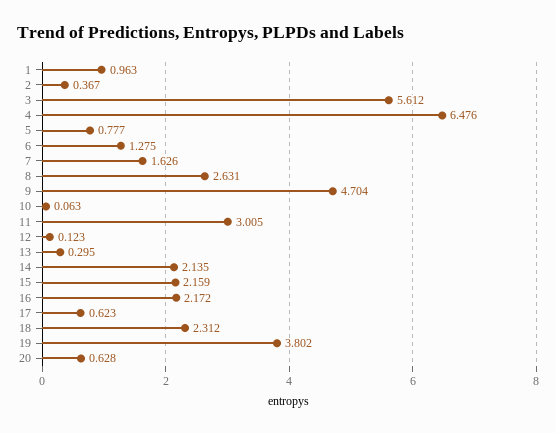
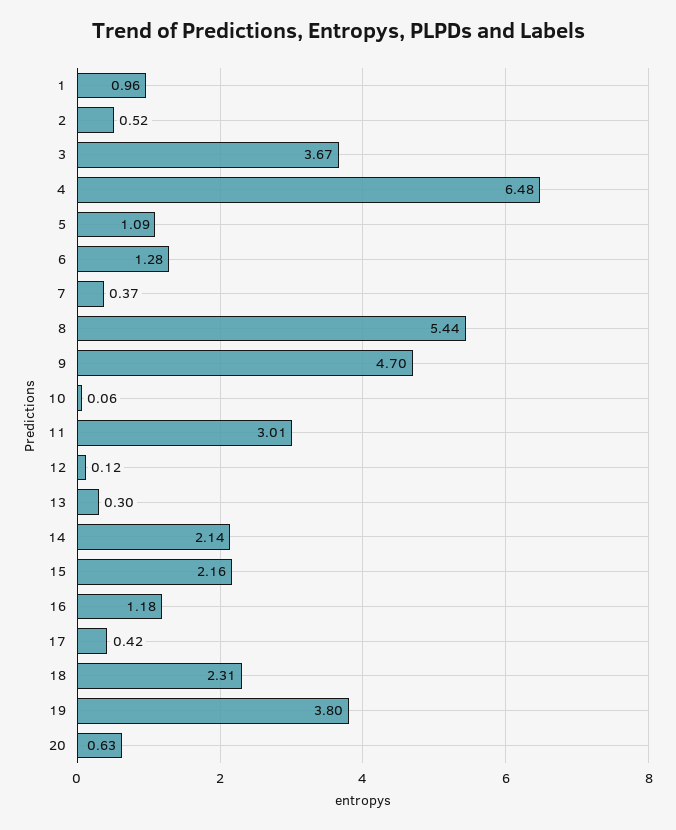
2: 0.367 -> 0.52
3: 5.612 -> 3.67
5: 0.777 -> 1.09
7: 1.626 -> 0.37
8: 2.631 -> 5.44
16: 2.172 -> 1.18
17: 0.623 -> 0.42

